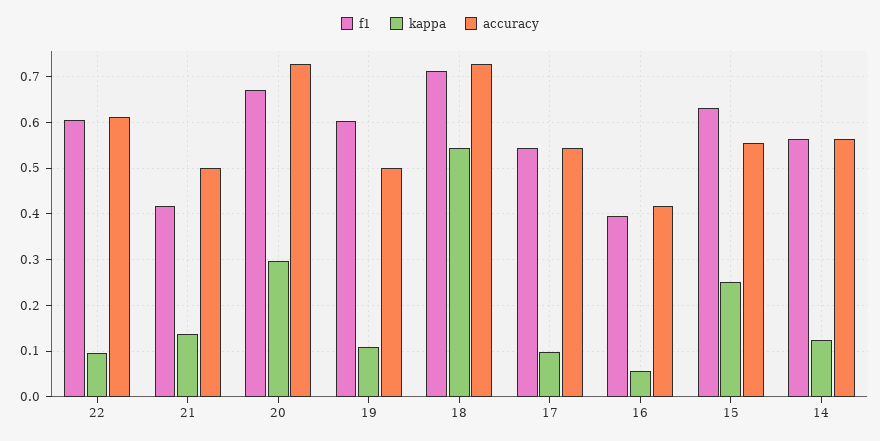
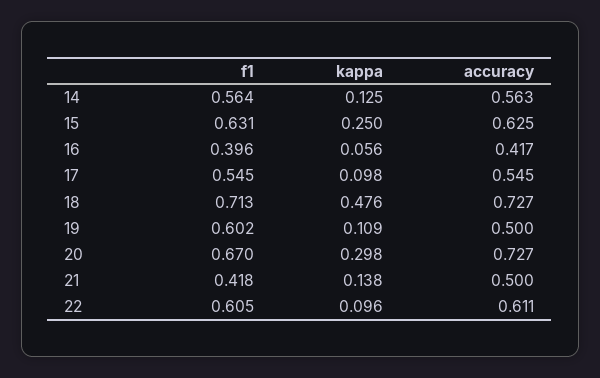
kappa, 18: 0.54 -> 0.476
accuracy, 15: 0.56 -> 0.625

